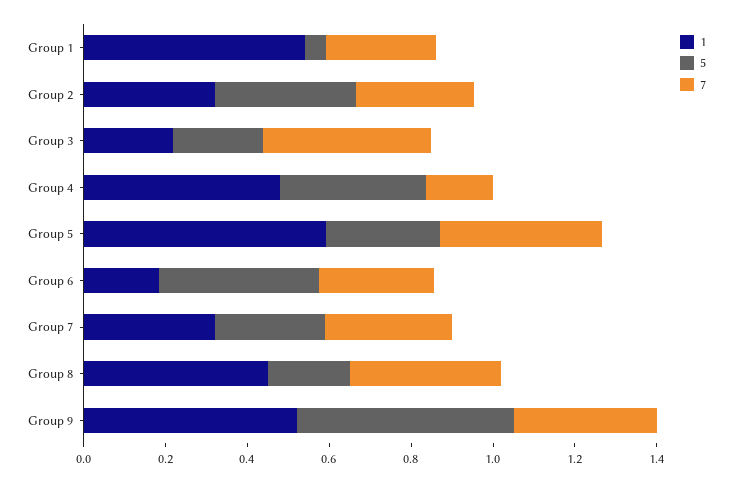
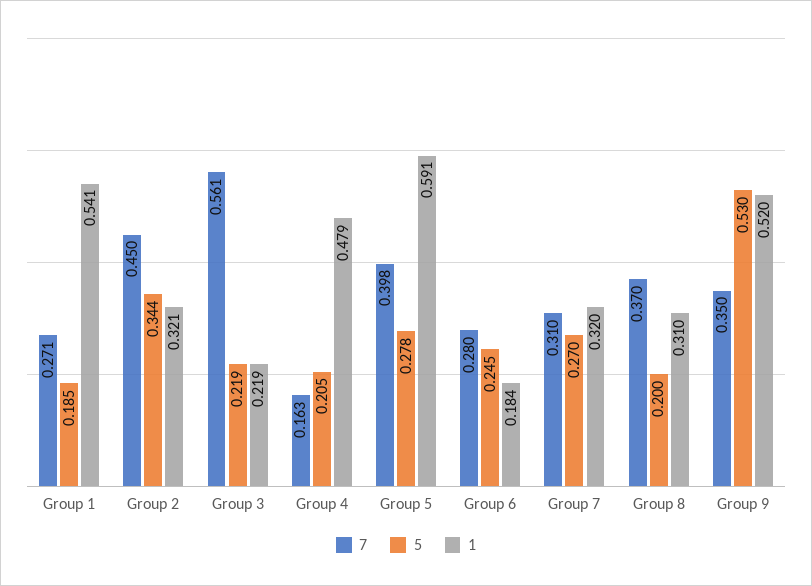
5, Group 1: 0.05 -> 0.185
7, Group 2: 0.3 -> 0.45
7, Group 3: 0.4 -> 0.561
5, Group 4: 0.35 -> 0.205
5, Group 6: 0.4 -> 0.245
1, Group 8: 0.45 -> 0.31

